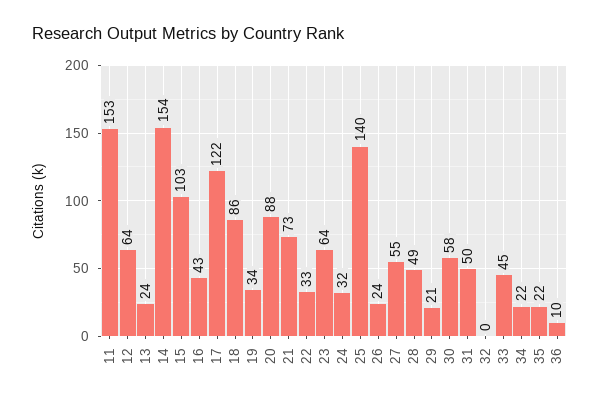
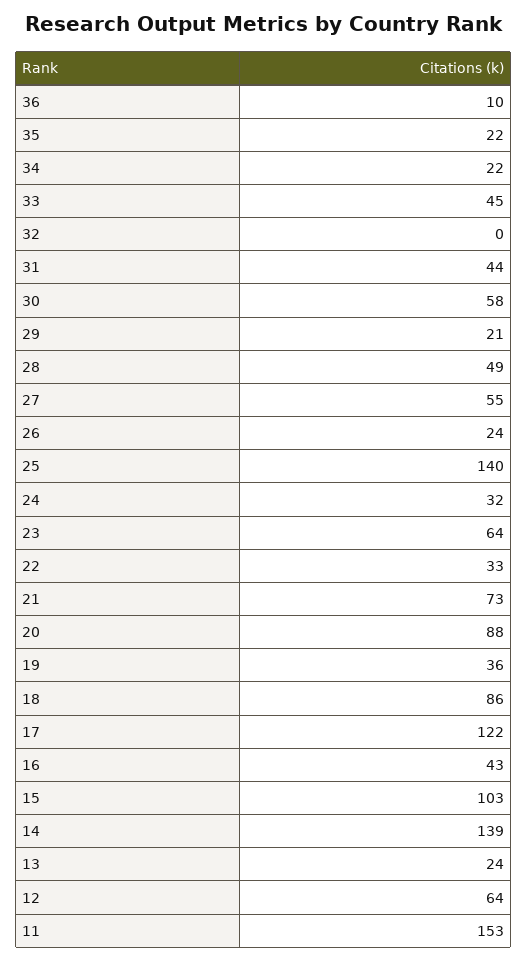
14: 154 -> 139
19: 34 -> 36
31: 50 -> 44

